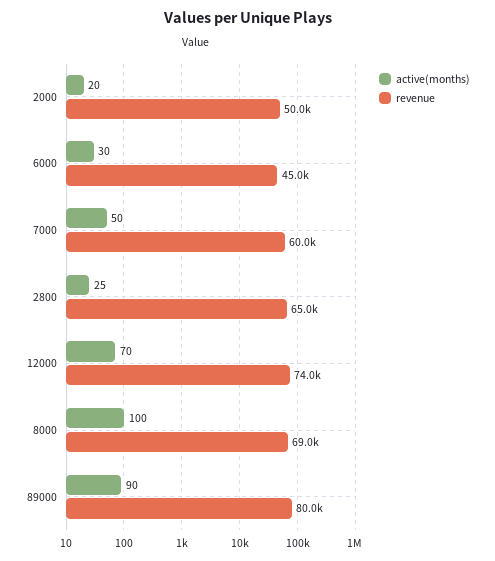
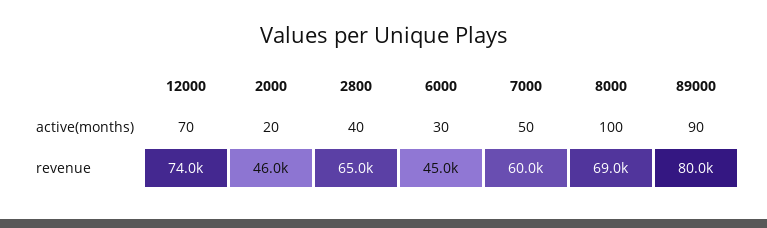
revenue, 2000: 50000 -> 46000
active(months), 2800: 25 -> 40

